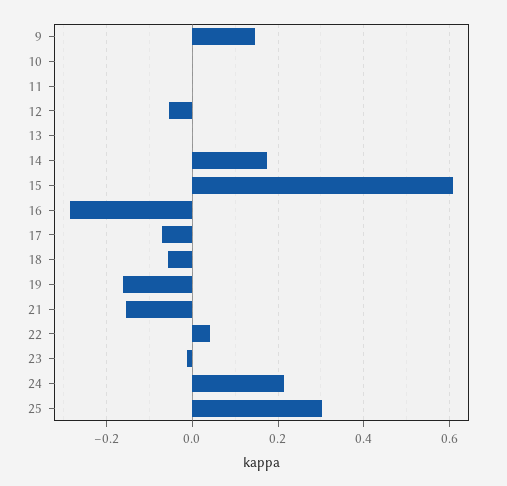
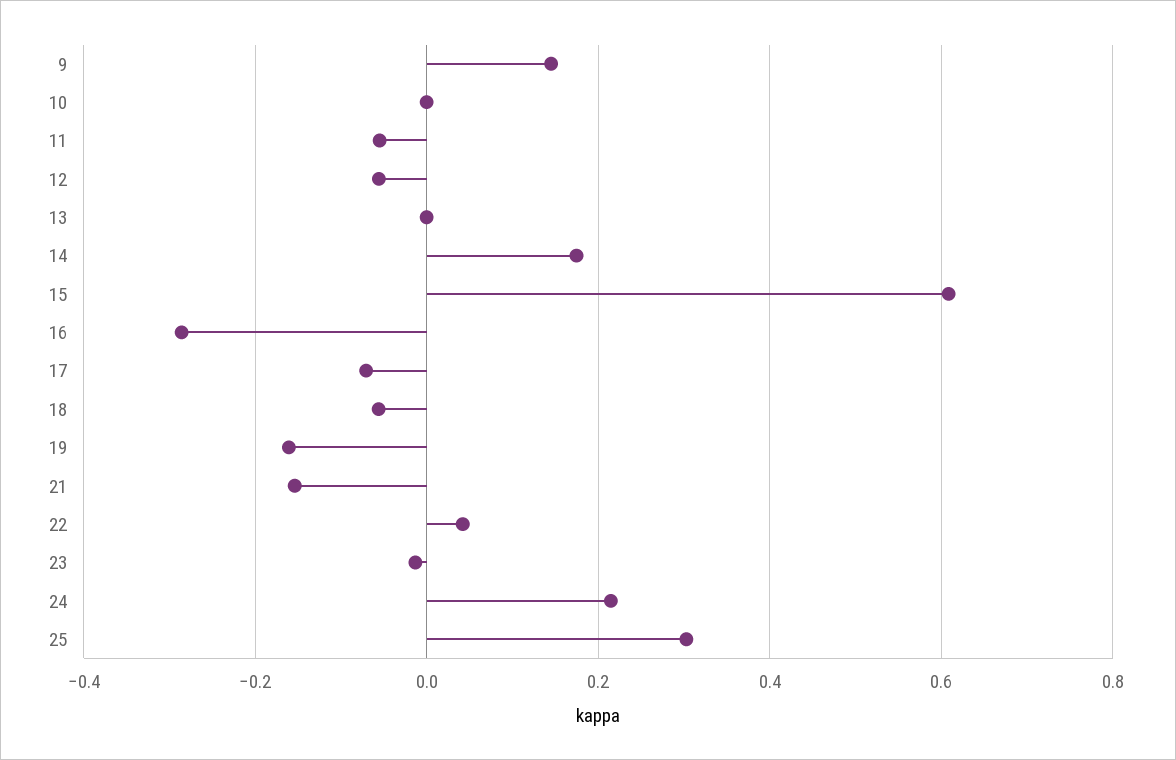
11: 0 -> -0.06

